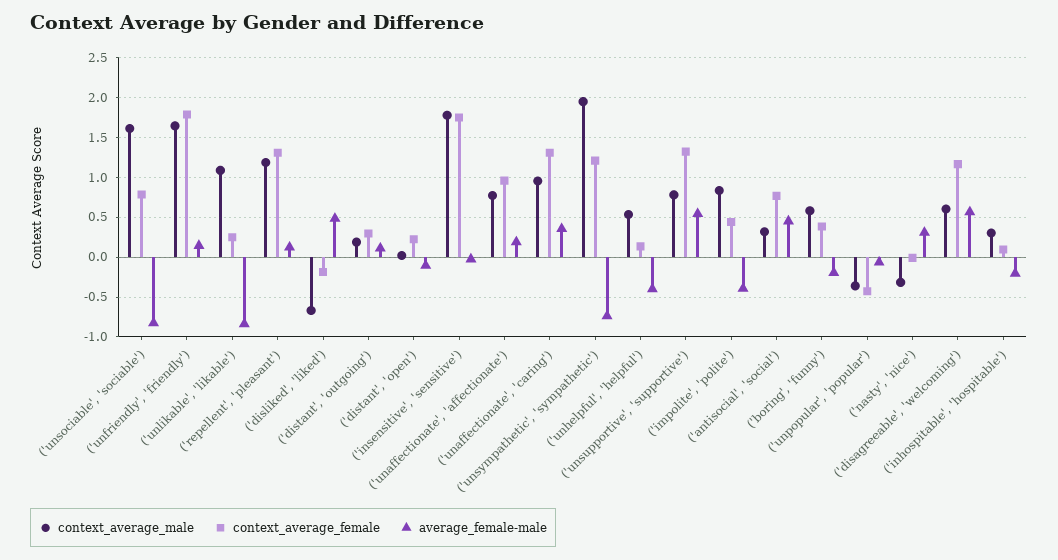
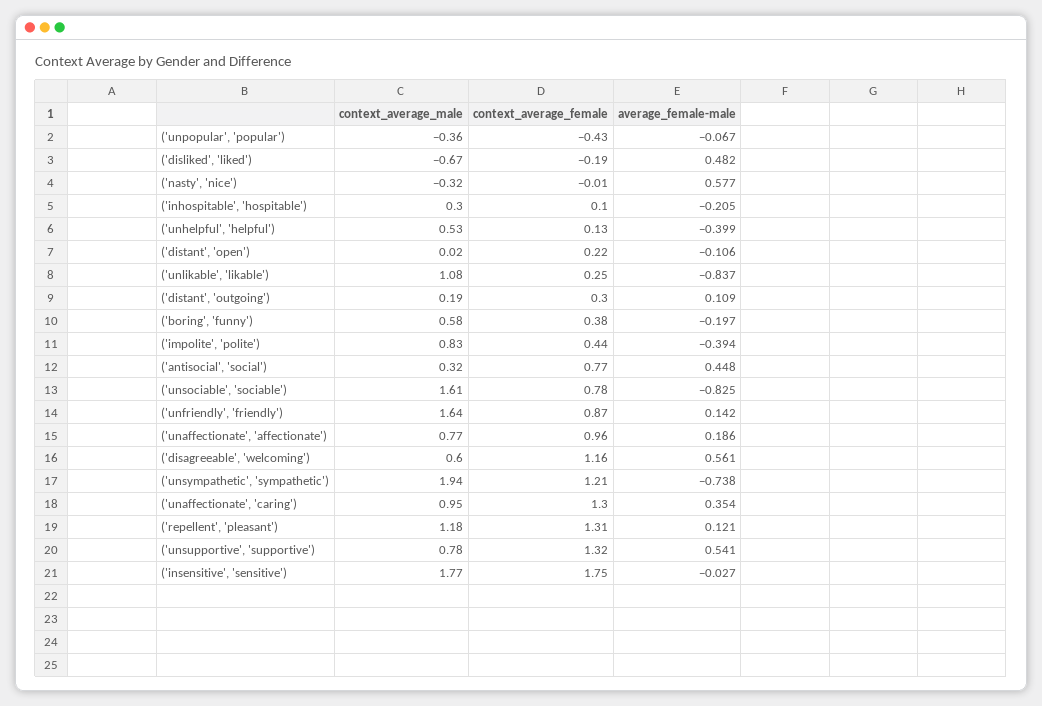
context_average_female, ('unfriendly', 'friendly'): 1.8 -> 0.87
average_female-male, ('nasty', 'nice'): 0.3 -> 0.577

